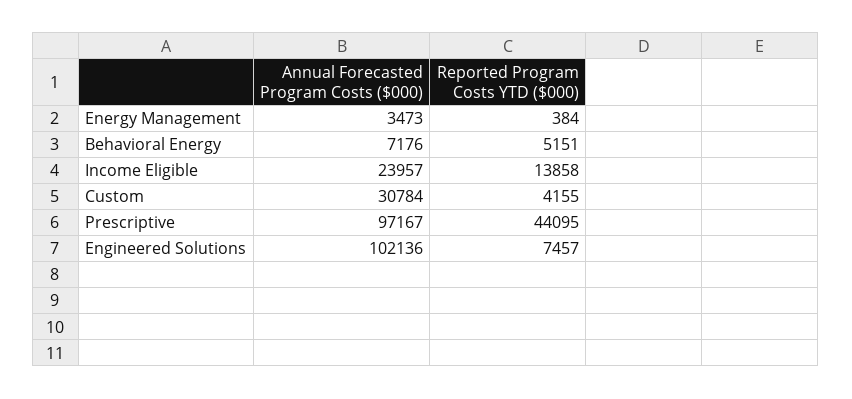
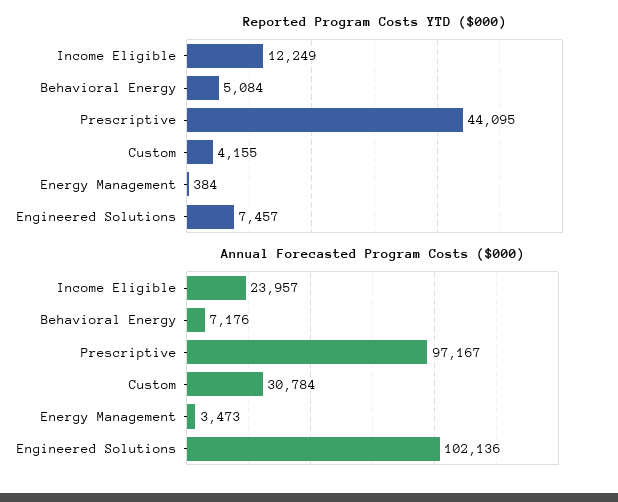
Reported Program Costs YTD ($000), Behavioral Energy: 5151 -> 5084
Reported Program Costs YTD ($000), Income Eligible: 13858 -> 12249

